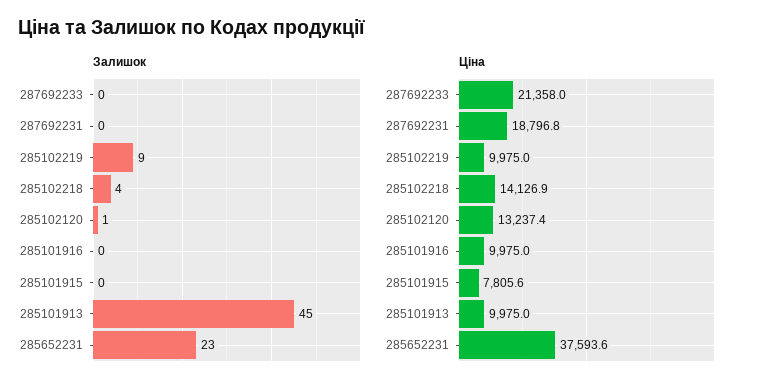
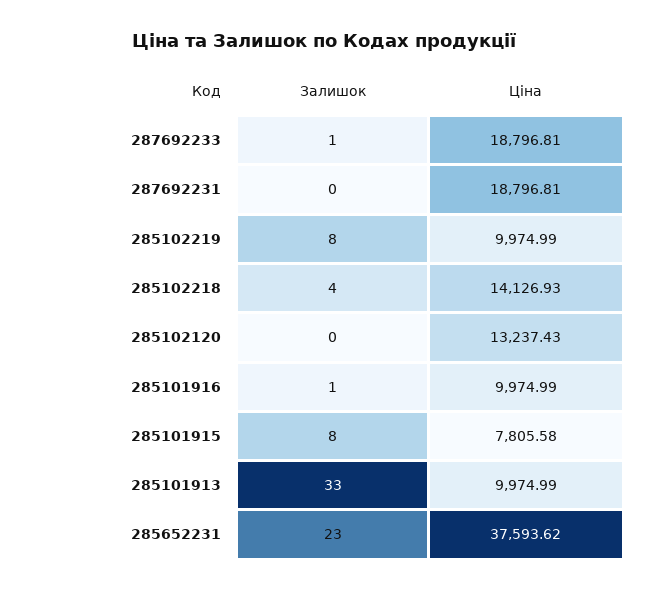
Залишок, 287692233: 0 -> 1
Залишок, 285102219: 9 -> 8
Залишок, 285102120: 1 -> 0
Залишок, 285101916: 0 -> 1
Залишок, 285101915: 0 -> 8
Залишок, 285101913: 45 -> 33
Ціна, 287692233: 21358 -> 18796.81

